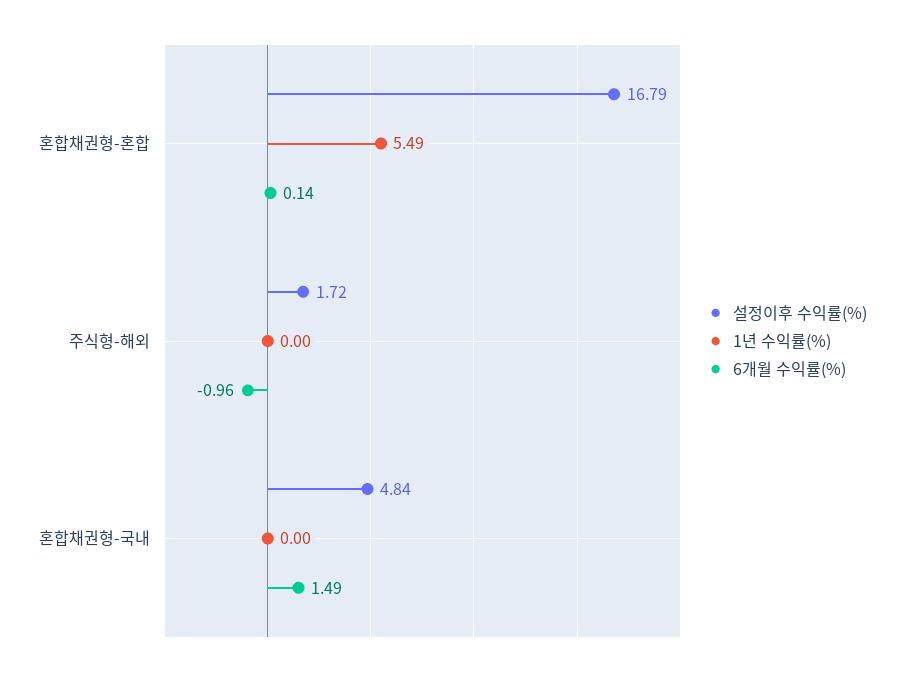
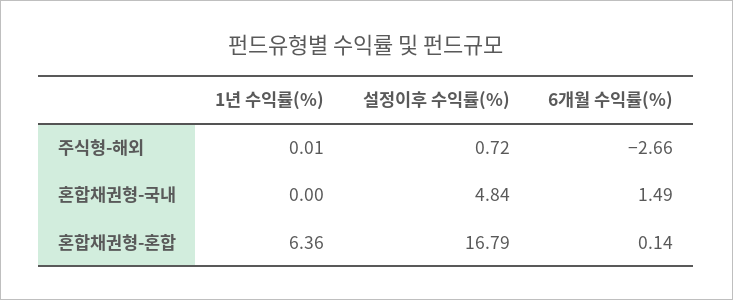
1년 수익률(%), 혼합채권형-혼합: 5.49 -> 6.36
설정이후 수익률(%), 주식형-해외: 1.72 -> 0.72
1년 수익률(%), 주식형-해외: 0 -> 0.01
6개월 수익률(%), 주식형-해외: -0.96 -> -2.66

